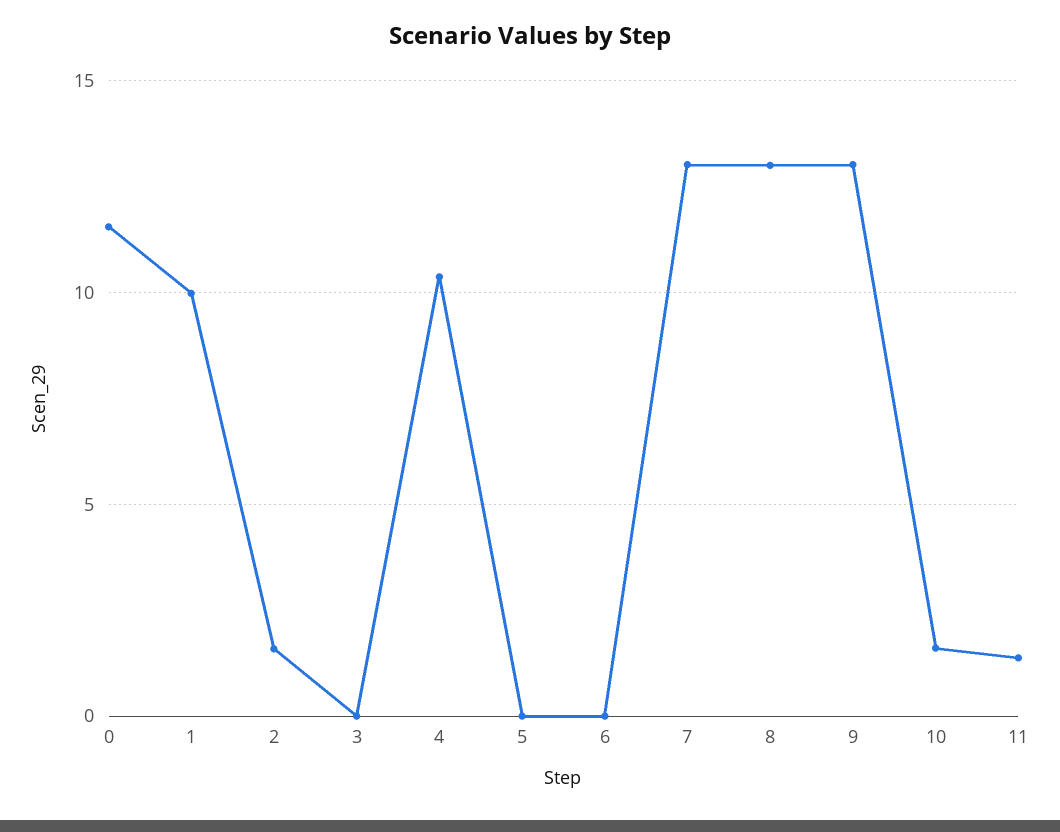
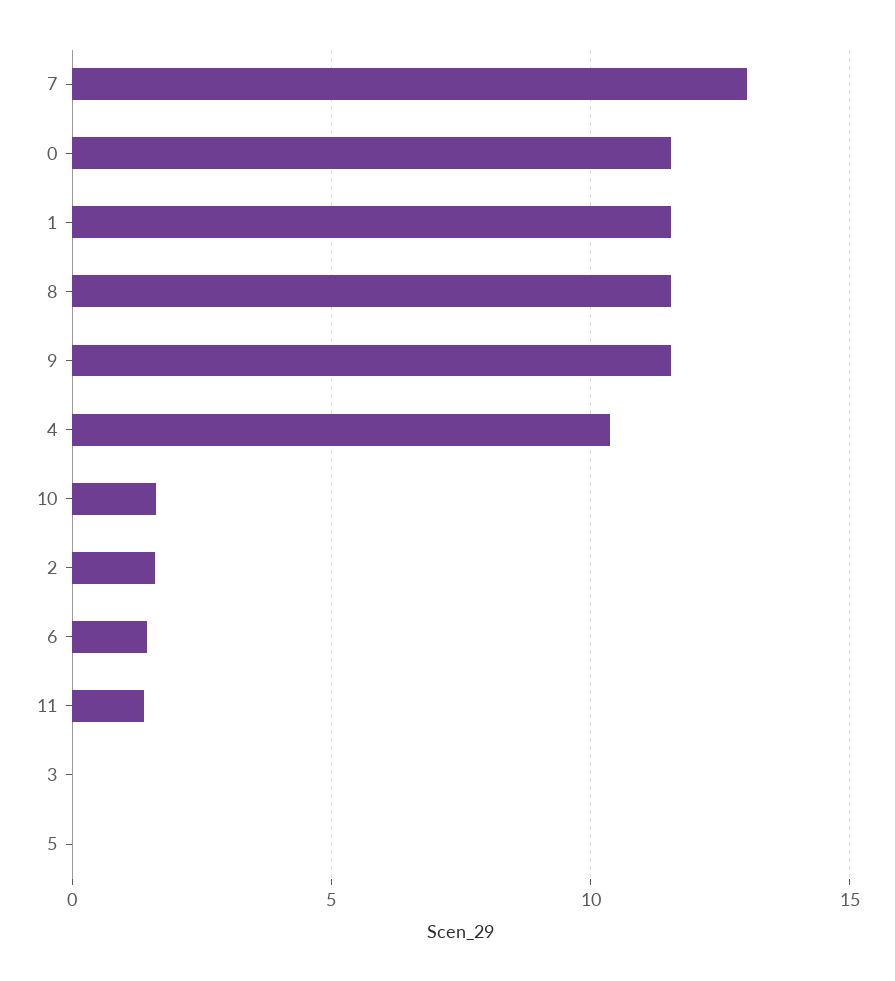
1: 10 -> 11.5
6: 0 -> 1.5
8: 13 -> 11.5
9: 13 -> 11.5

